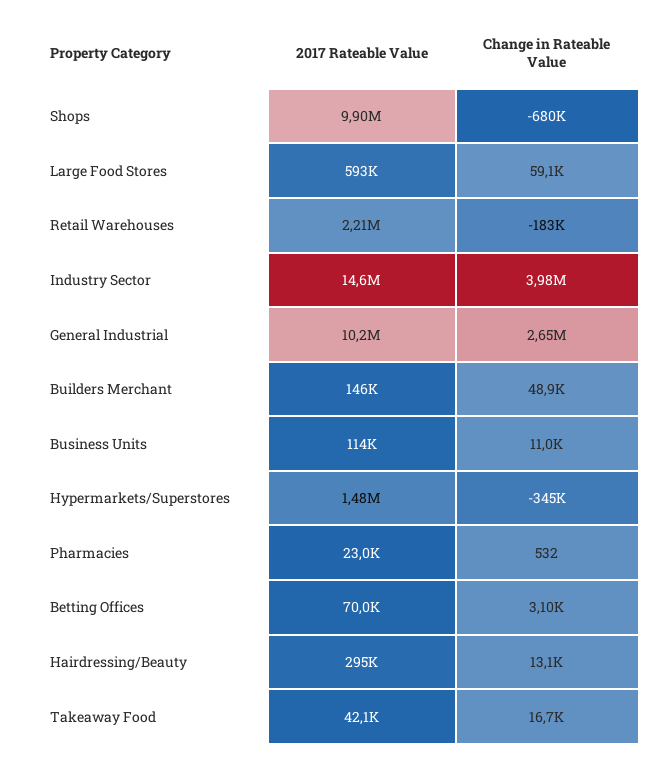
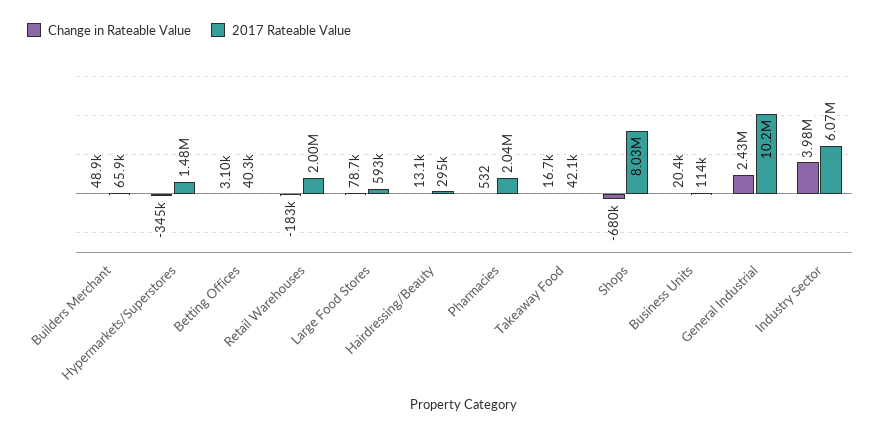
2017 Rateable Value, Shops: 9900000 -> 8030000
Change in Rateable Value, Large Food Stores: 59100 -> 78700
2017 Rateable Value, Retail Warehouses: 2210000 -> 2000000
2017 Rateable Value, Industry Sector: 14600000 -> 6070000
Change in Rateable Value, General Industrial: 2650000 -> 2430000
2017 Rateable Value, Builders Merchant: 146000 -> 65900
Change in Rateable Value, Business Units: 11000 -> 20400
2017 Rateable Value, Pharmacies: 23000 -> 2040000
2017 Rateable Value, Betting Offices: 70000 -> 40300

